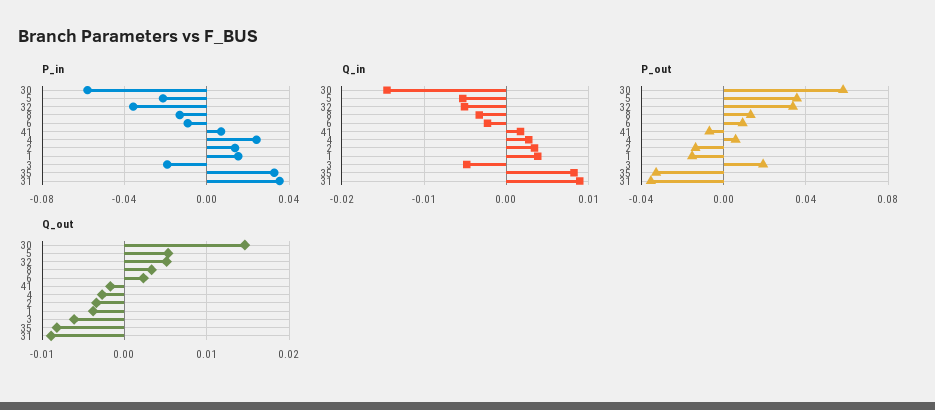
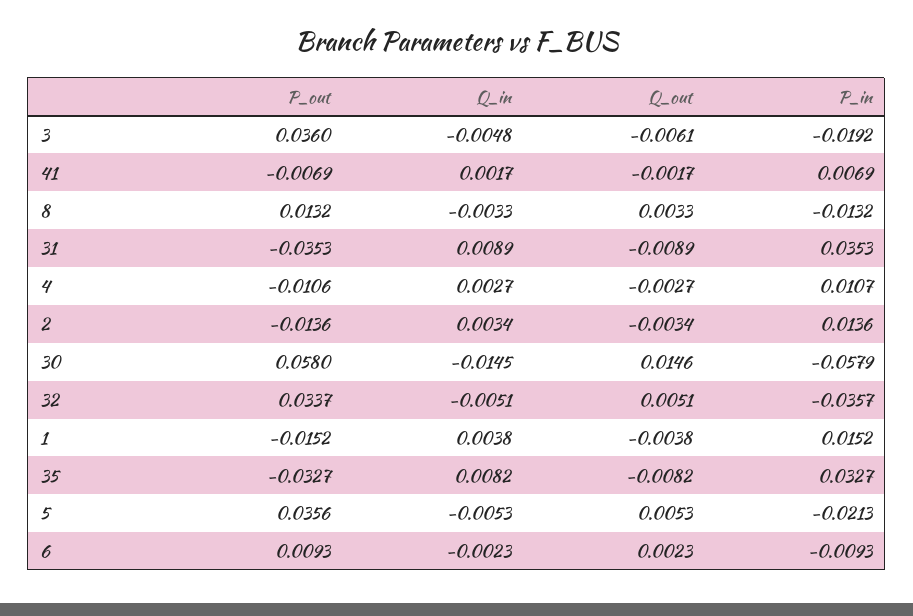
P_in, 4: 0.025 -> 0.0107
P_out, 4: 0.005 -> -0.0106
P_out, 3: 0.02 -> 0.036

